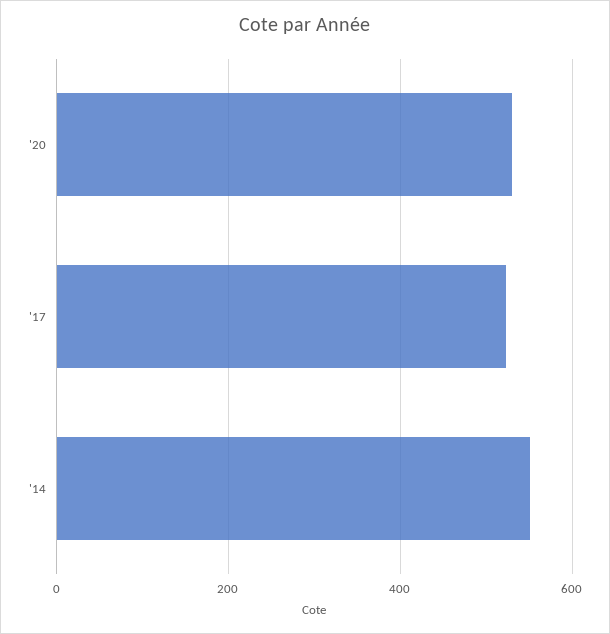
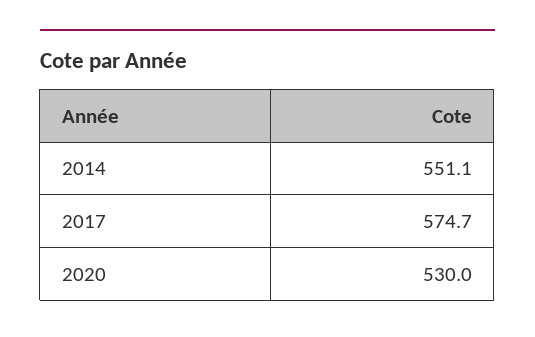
'17: 520 -> 574.7

